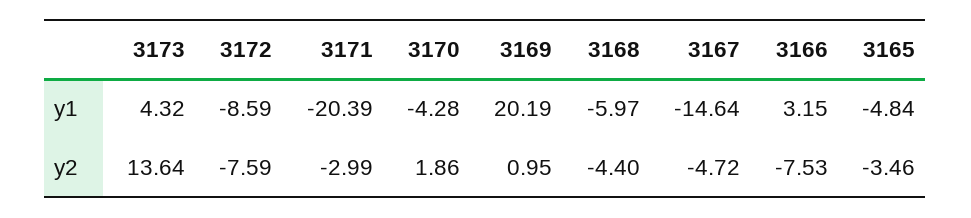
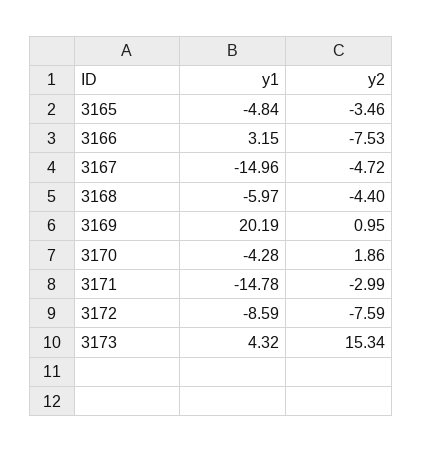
3171, y1: -20.39 -> -14.78
3167, y1: -14.64 -> -14.96
3173, y2: 13.64 -> 15.34

